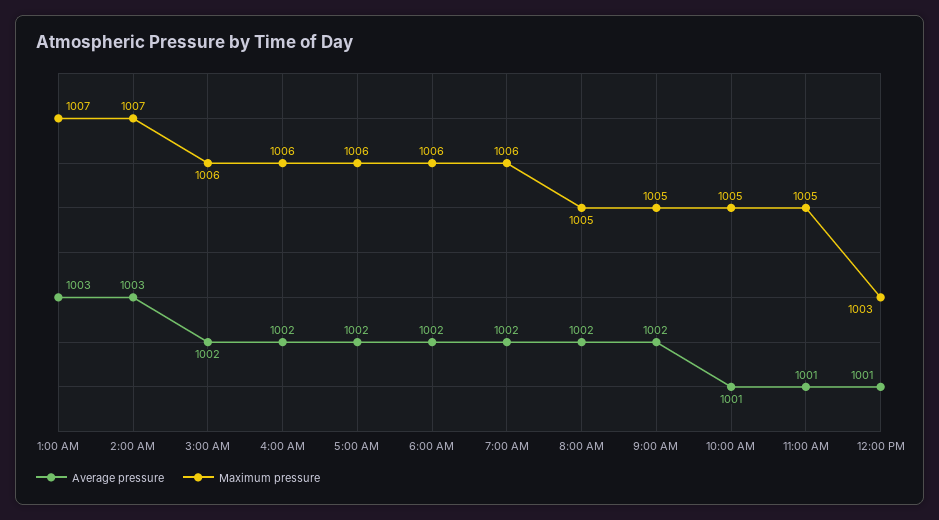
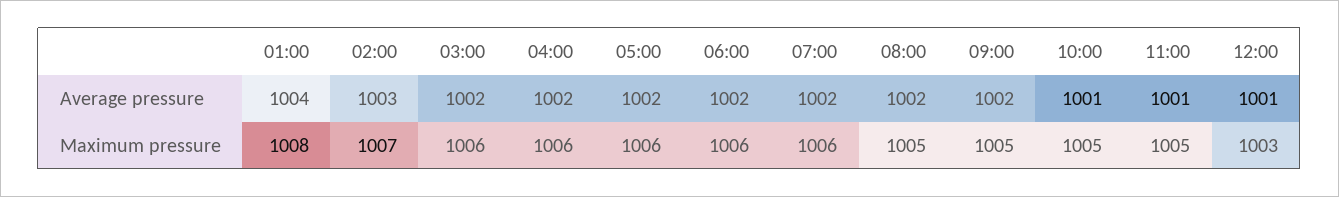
Average pressure, 1:00 AM: 1003 -> 1004
Maximum pressure, 1:00 AM: 1007 -> 1008

